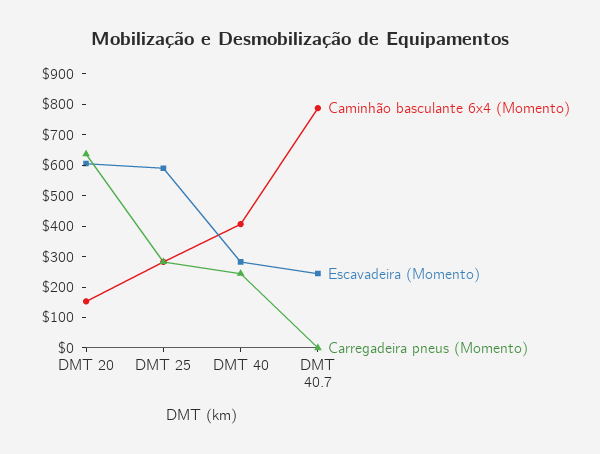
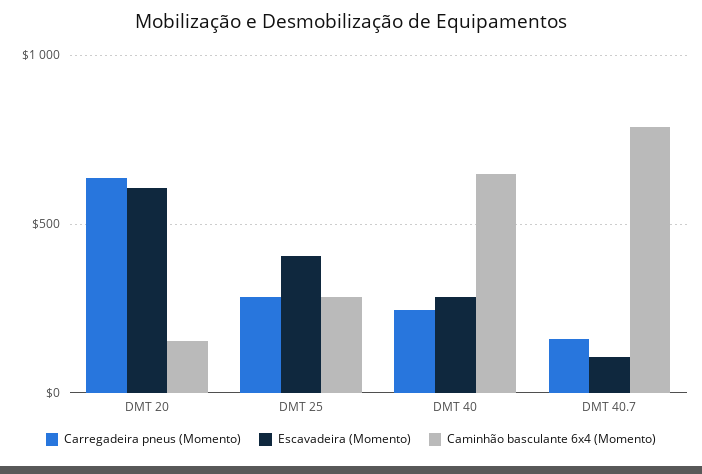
Escavadeira (Momento), DMT 25: 600 -> 400
Caminhão basculante 6x4 (Momento), DMT 40: 400 -> 650
Escavadeira (Momento), DMT 40.7: 250 -> 100
Carregadeira pneus (Momento), DMT 40.7: 0 -> 150

